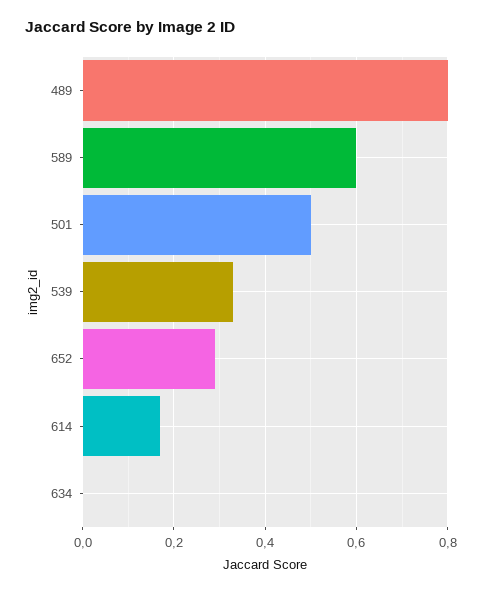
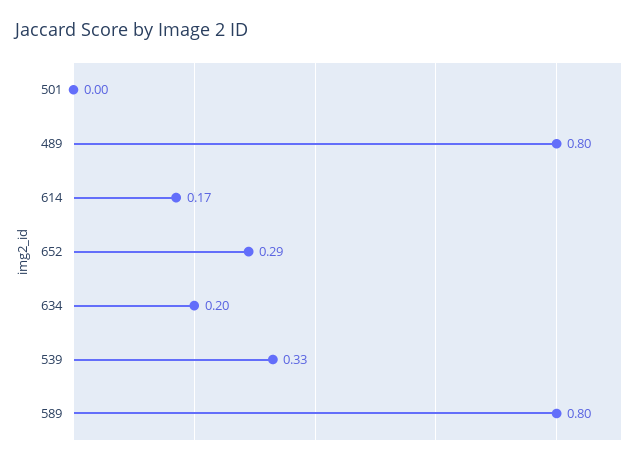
589: 0.6 -> 0.8
501: 0.5 -> 0
634: 0 -> 0.2

